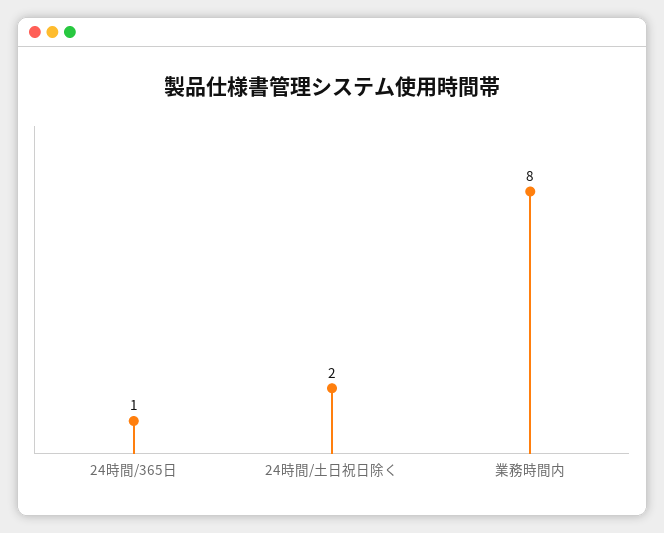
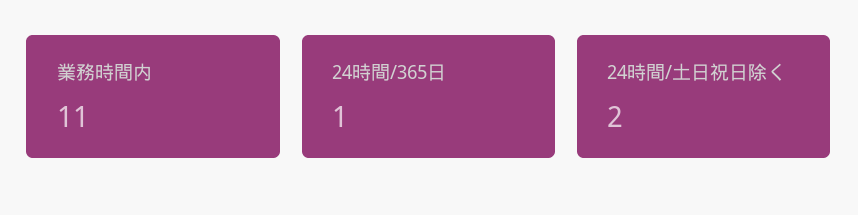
業務時間内: 8 -> 11

